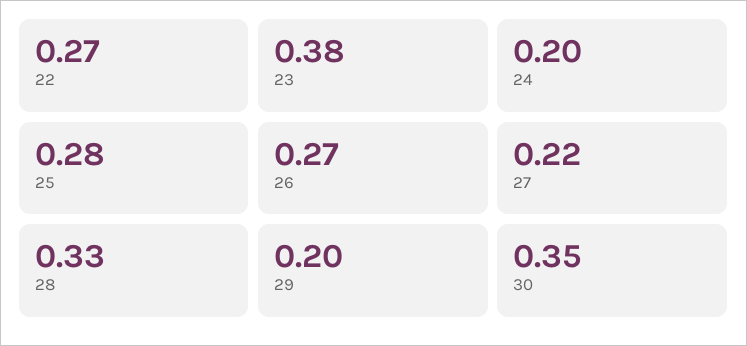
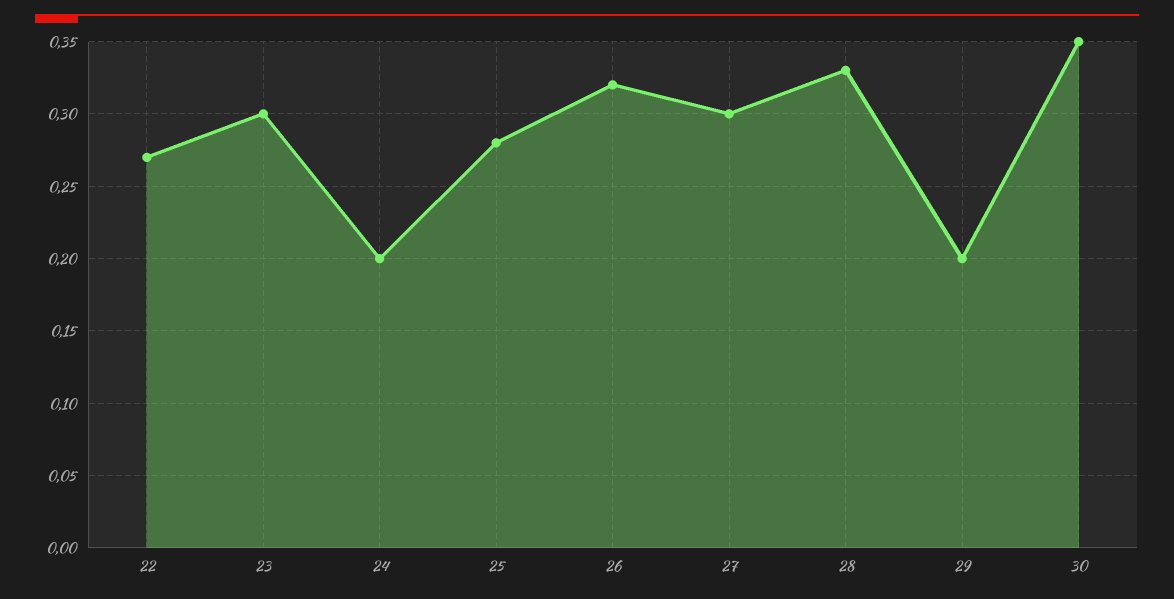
23: 0.38 -> 0.3
26: 0.27 -> 0.32
27: 0.22 -> 0.3

